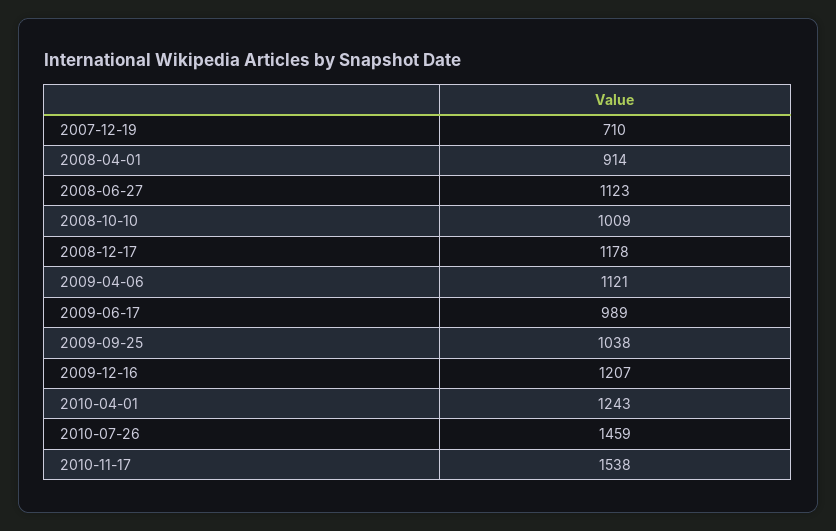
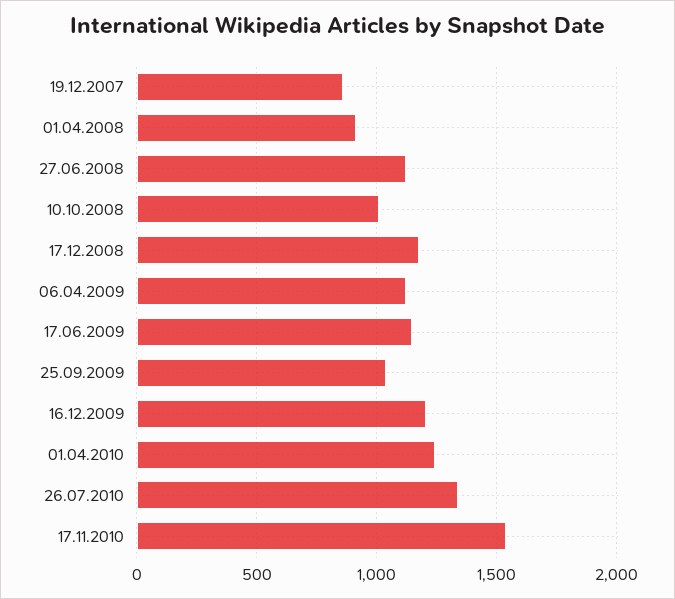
2007-12-19: 710 -> 850
2009-06-17: 989 -> 1150
2010-07-26: 1459 -> 1350

